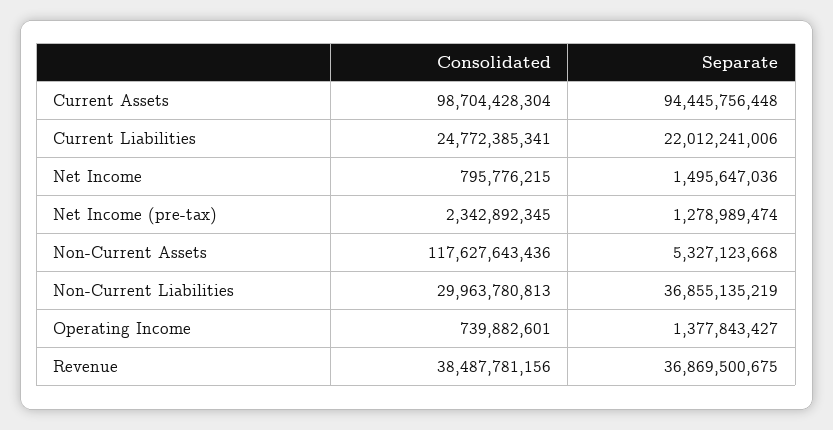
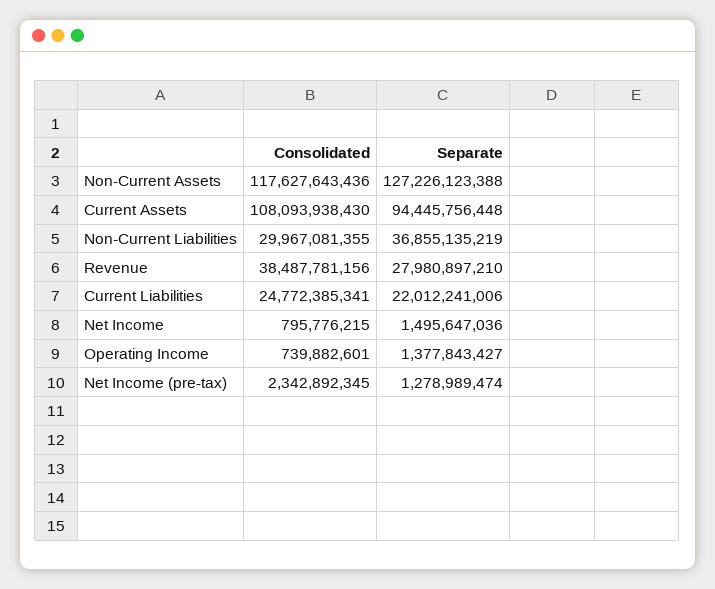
Consolidated, Current Assets: 98704428304 -> 108093938430
Separate, Non-Current Assets: 5327123668 -> 127226123388
Consolidated, Non-Current Liabilities: 29963780813 -> 29967081355
Separate, Revenue: 36869500675 -> 27980897210

